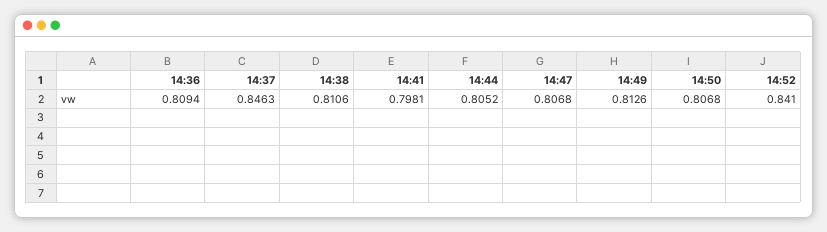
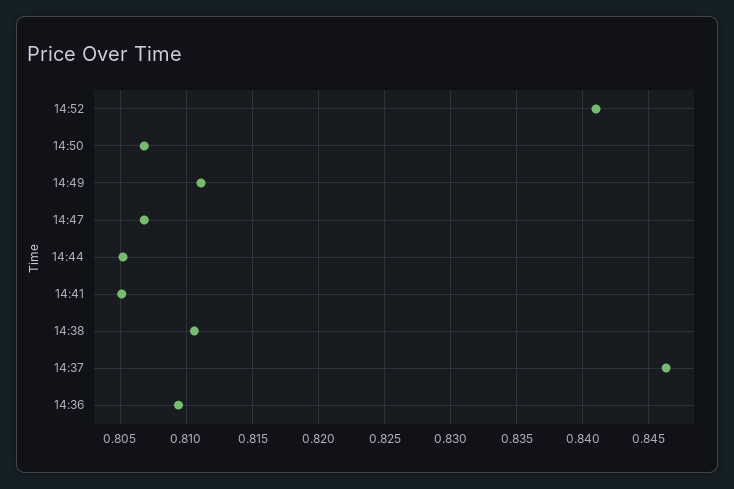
14:41: 0.7981 -> 0.805
14:49: 0.8126 -> 0.811

